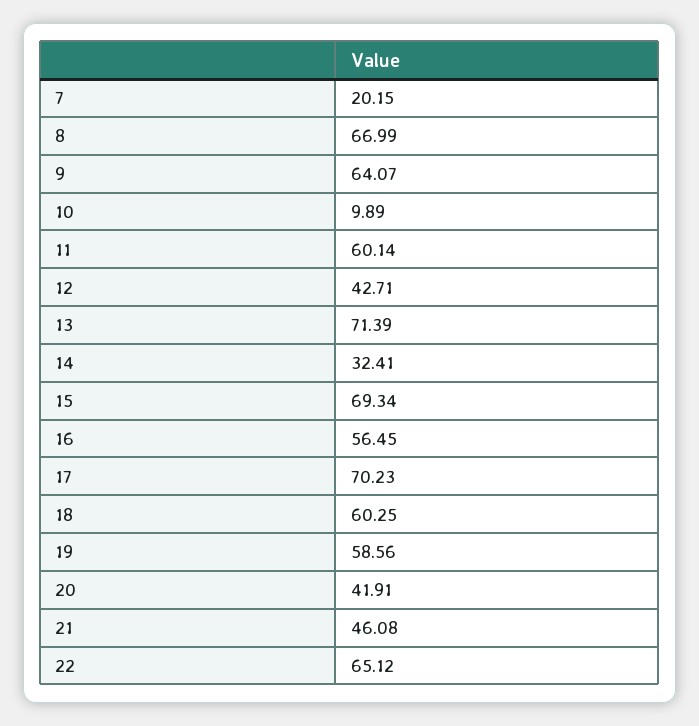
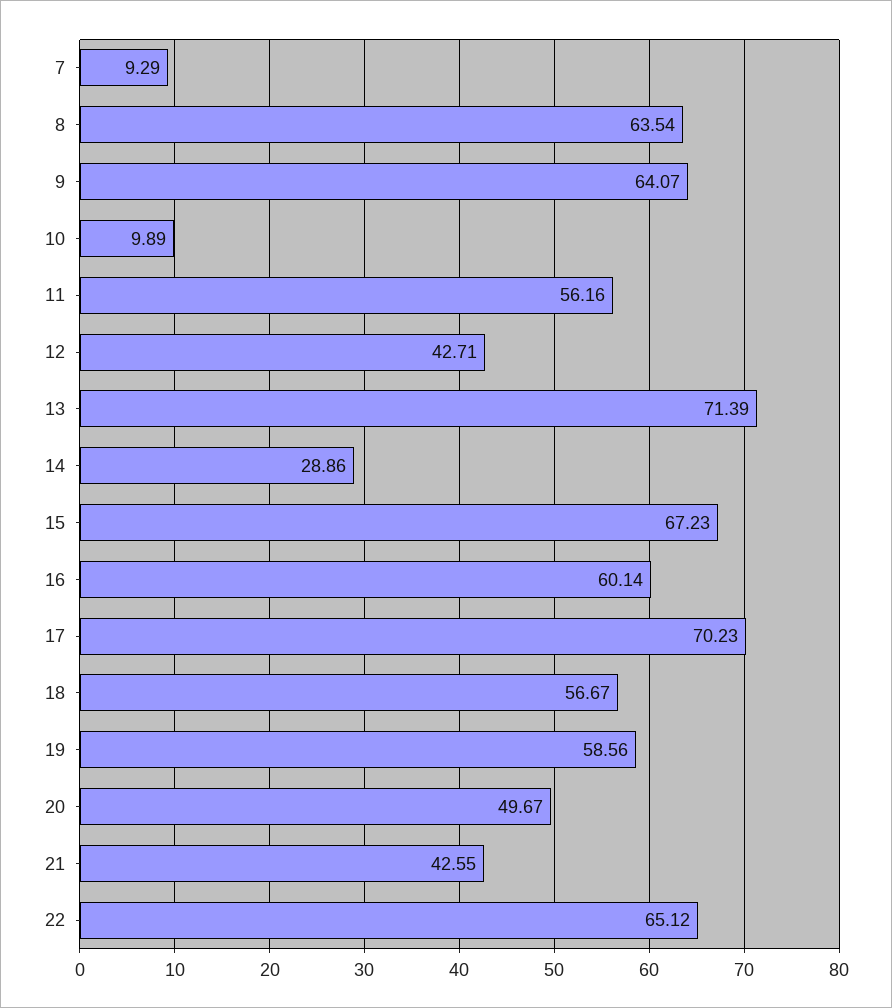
7: 20.15 -> 9.29
8: 66.99 -> 63.54
11: 60.14 -> 56.16
14: 32.41 -> 28.86
15: 69.34 -> 67.23
16: 56.45 -> 60.14
18: 60.25 -> 56.67
20: 41.91 -> 49.67
21: 46.08 -> 42.55

